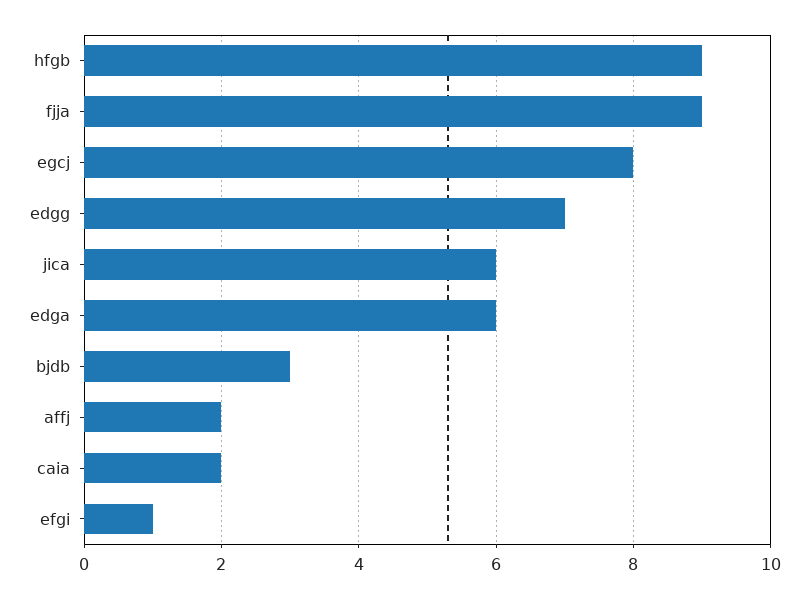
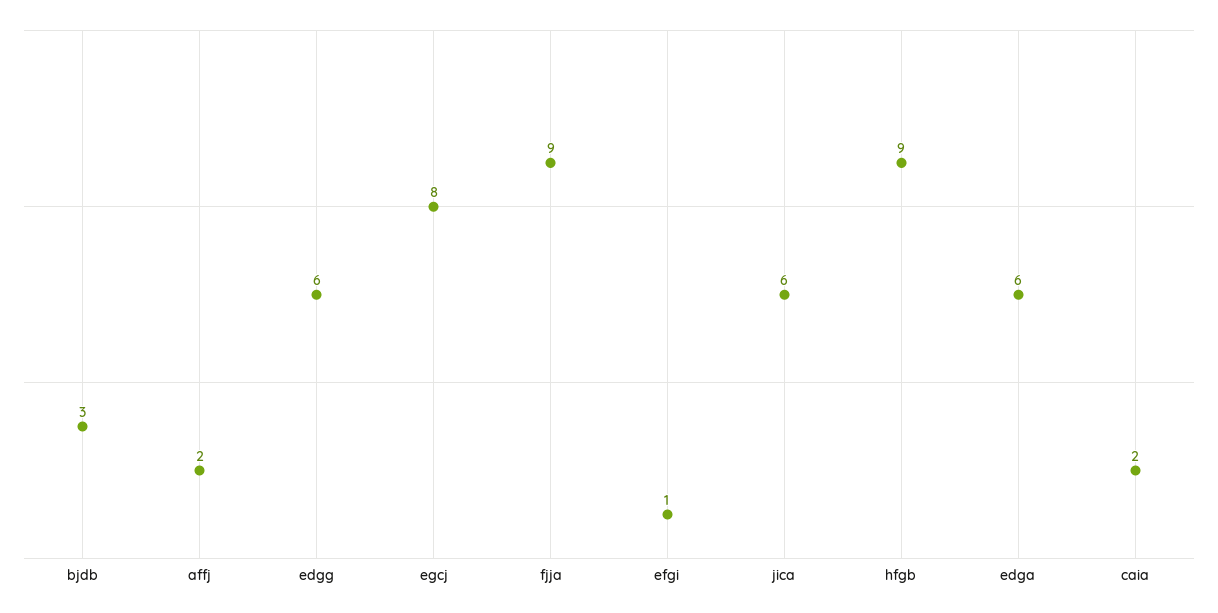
edgg: 7 -> 6

